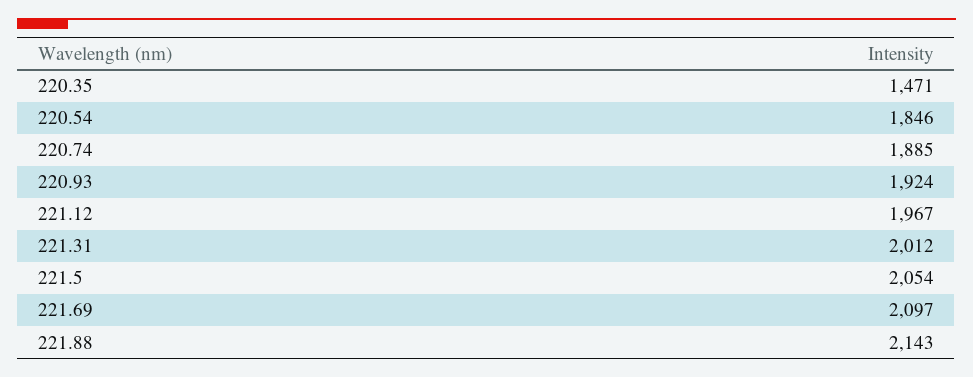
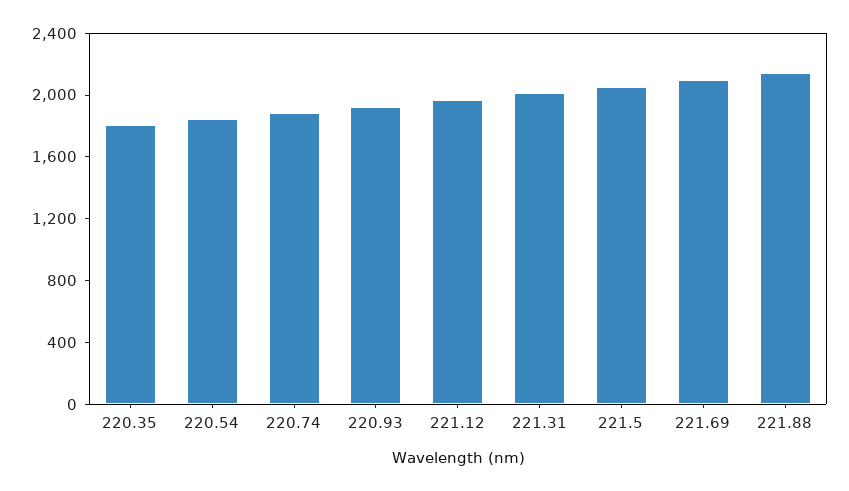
220.35: 1471 -> 1800

